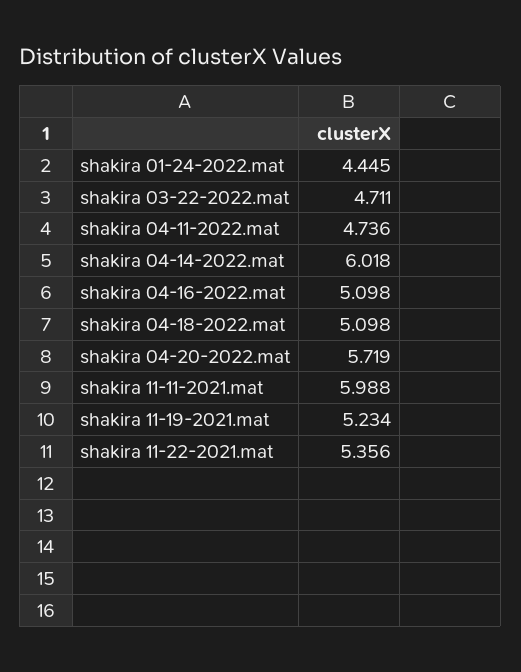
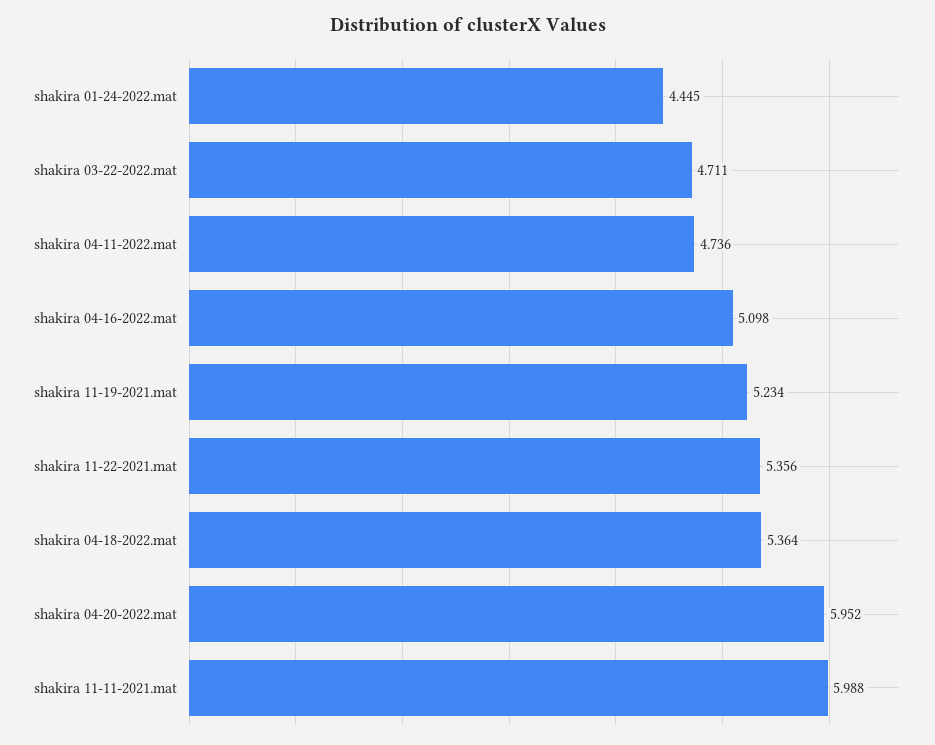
shakira 04-14-2022.mat: 6.018 -> none
shakira 04-18-2022.mat: 5.098 -> 5.364
shakira 04-20-2022.mat: 5.719 -> 5.952

